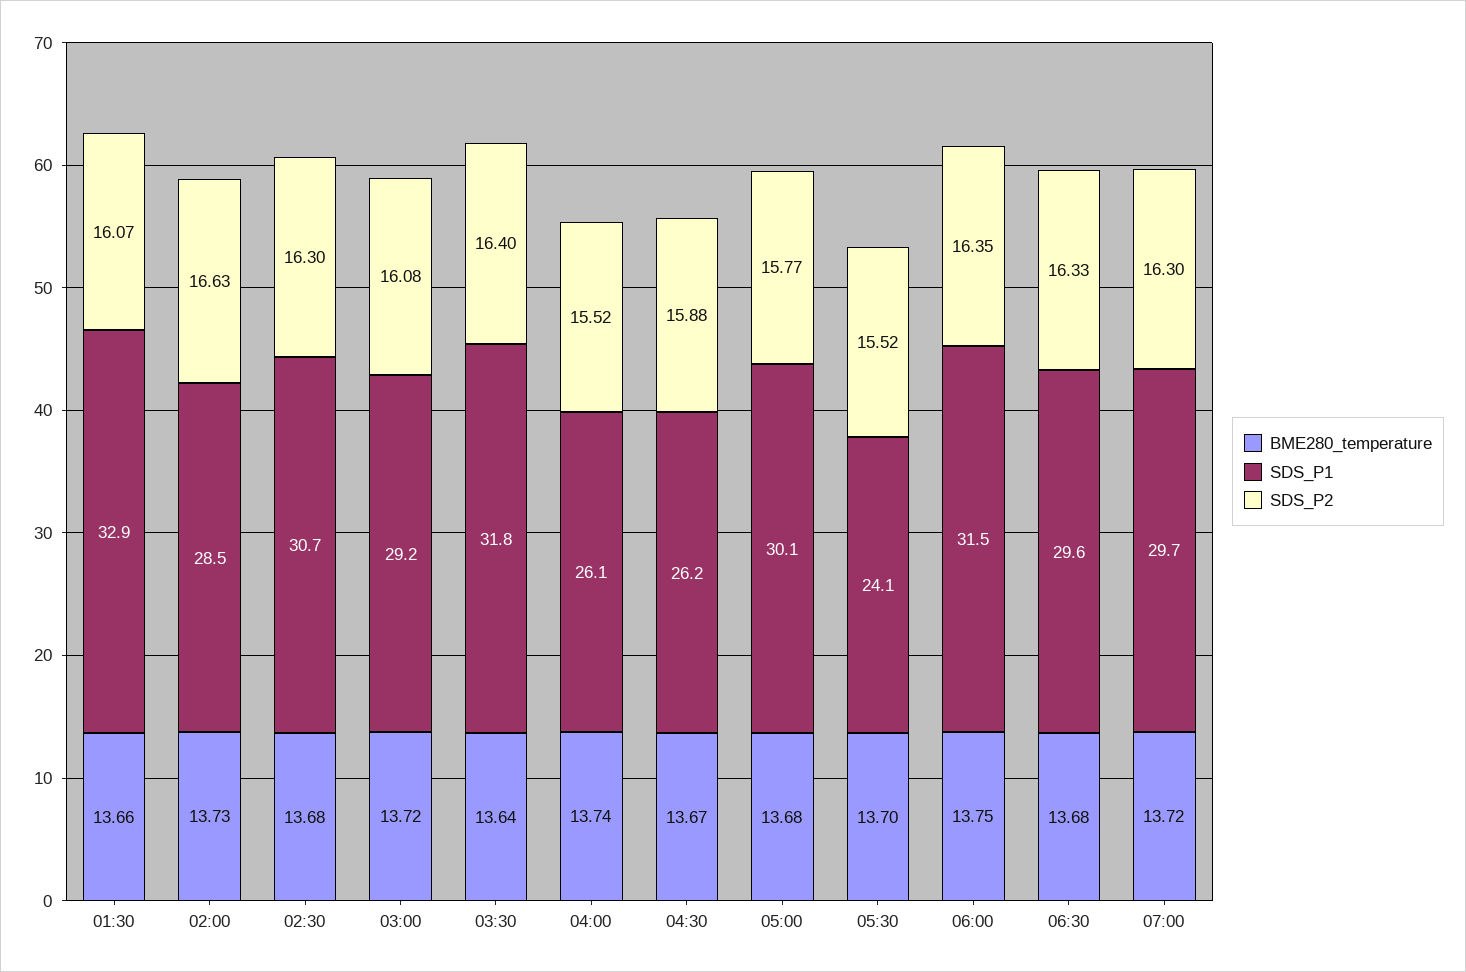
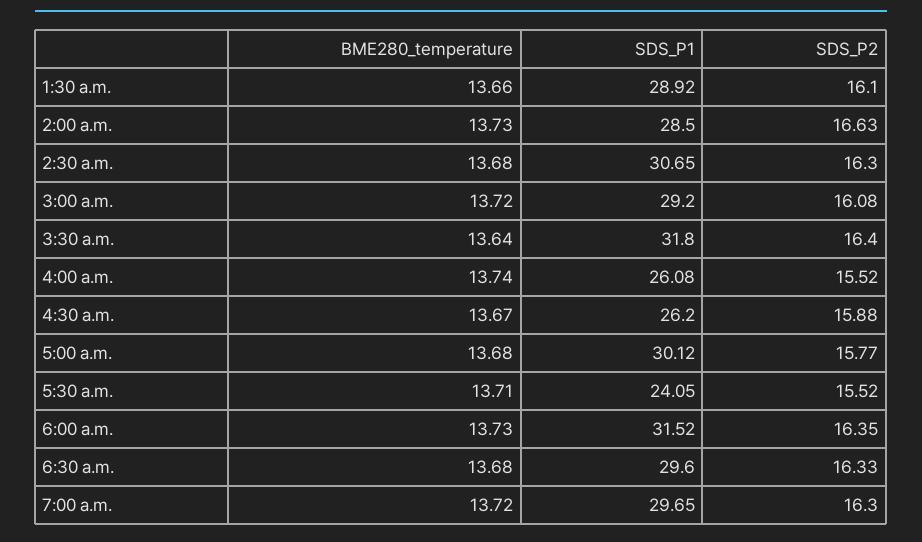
SDS_P1, 01:30: 32.9 -> 28.92
SDS_P2, 01:30: 16.07 -> 16.1
BME280_temperature, 05:30: 13.7 -> 13.71
BME280_temperature, 06:00: 13.75 -> 13.73

